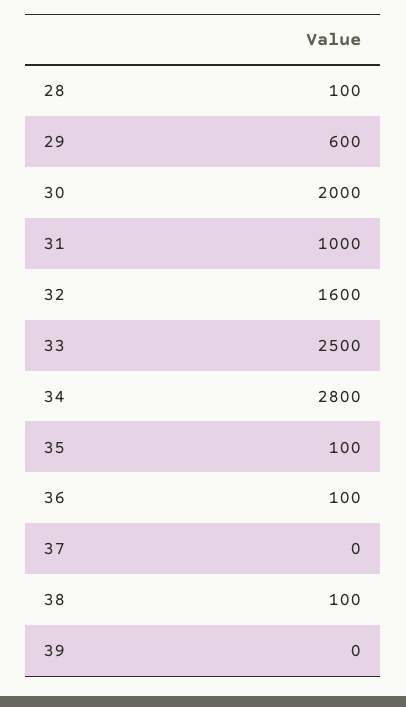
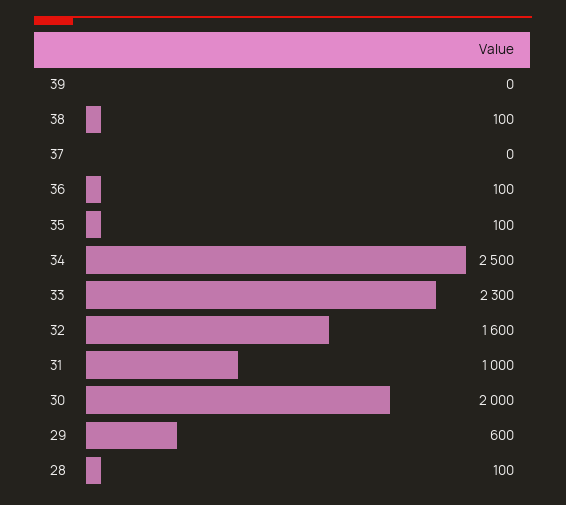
33: 2500 -> 2300
34: 2800 -> 2500

